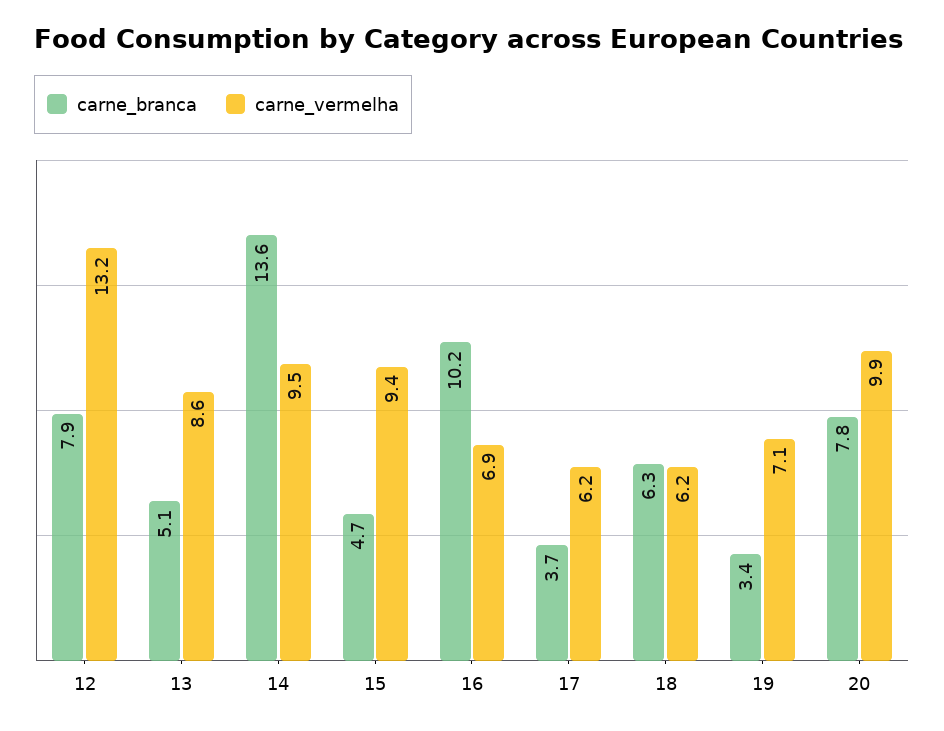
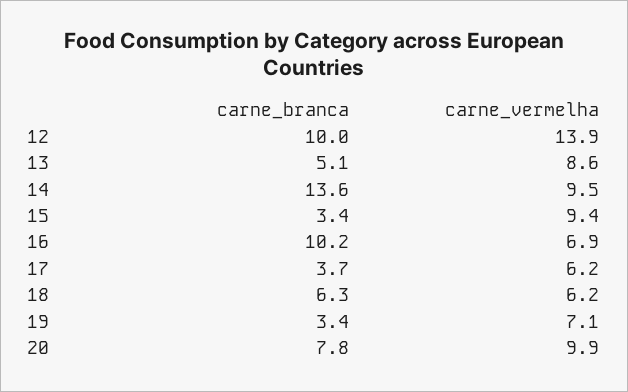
carne_branca, 12: 7.9 -> 10
carne_vermelha, 12: 13.2 -> 13.9
carne_branca, 15: 4.7 -> 3.4

